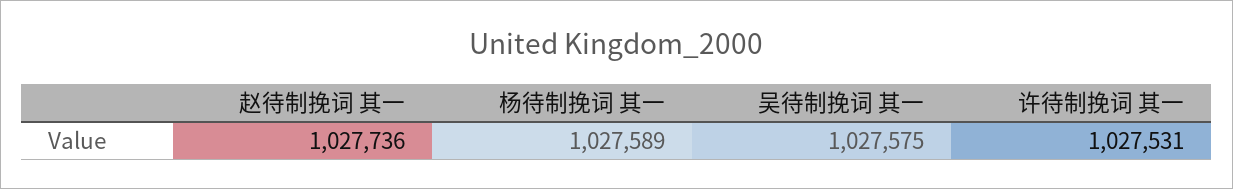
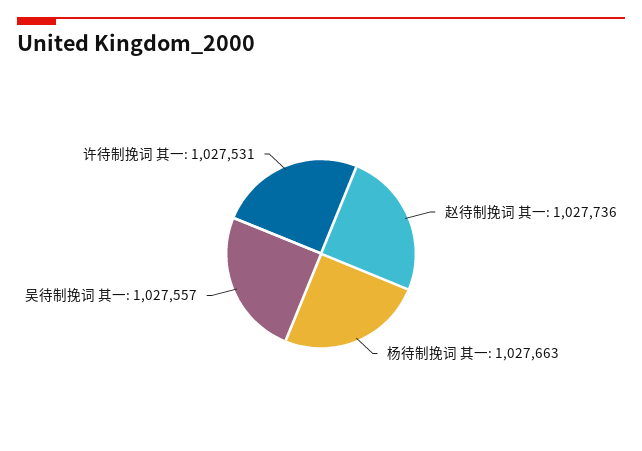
杨待制挽词 其一: 1027589 -> 1027663
吴待制挽词 其一: 1027575 -> 1027557

